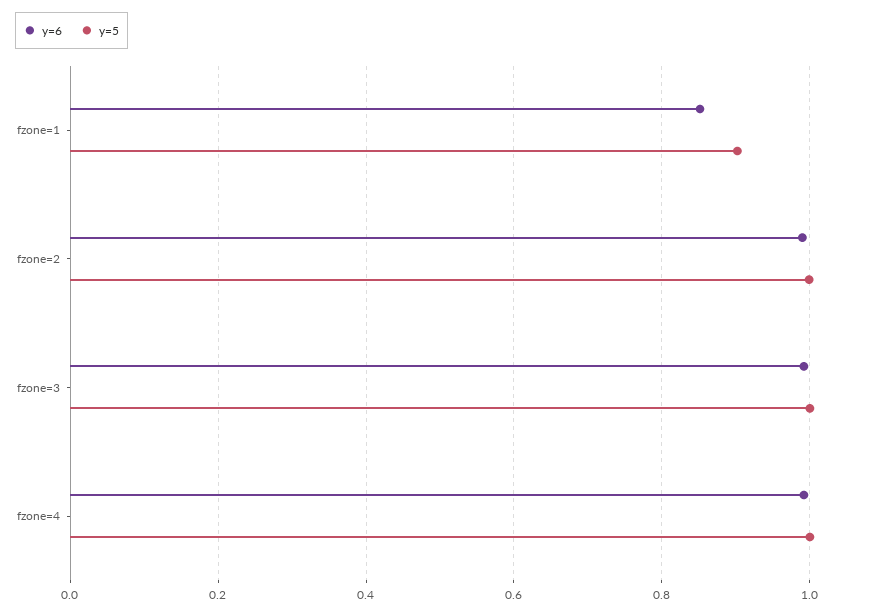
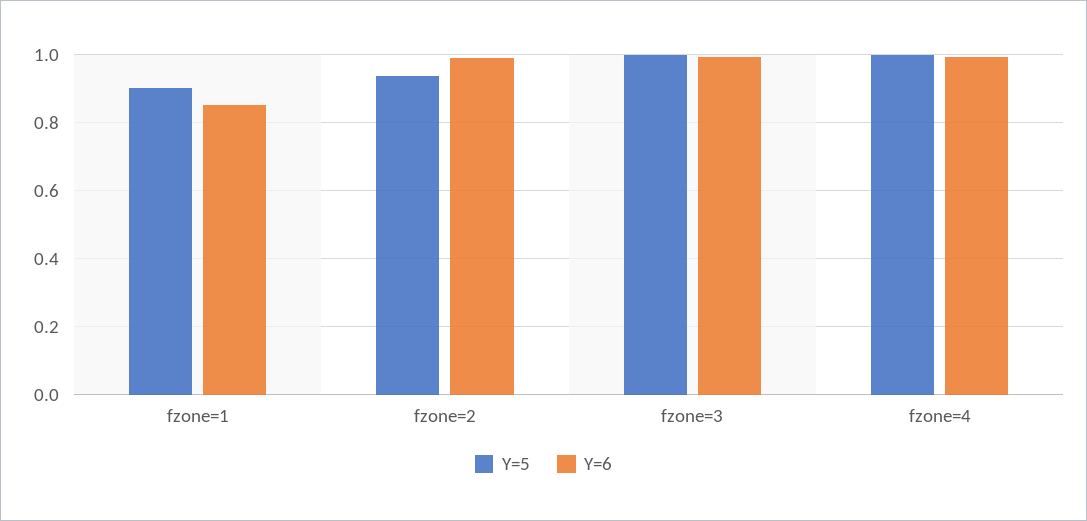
y=5, fzone=2: 1 -> 0.94

